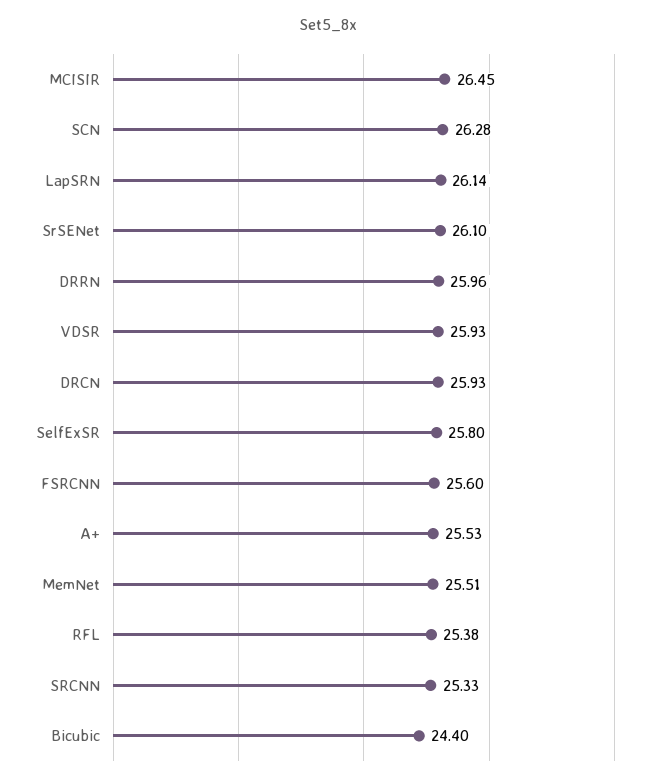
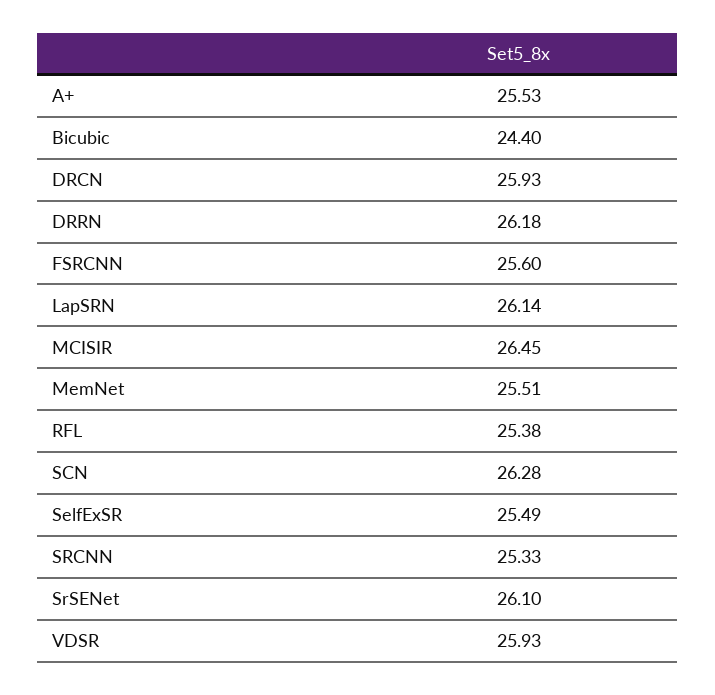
DRRN: 25.96 -> 26.18
SelfExSR: 25.8 -> 25.49

